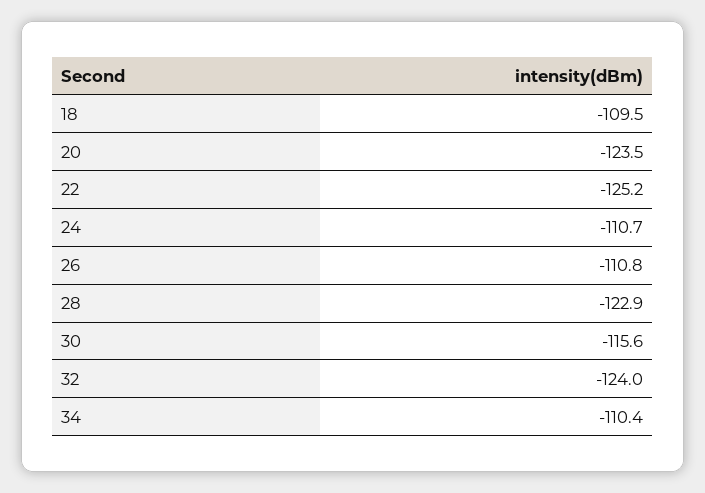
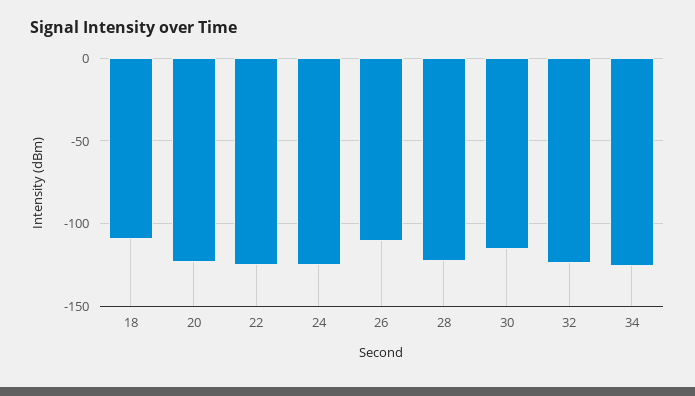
24: -110.7 -> -125
34: -110.4 -> -125

